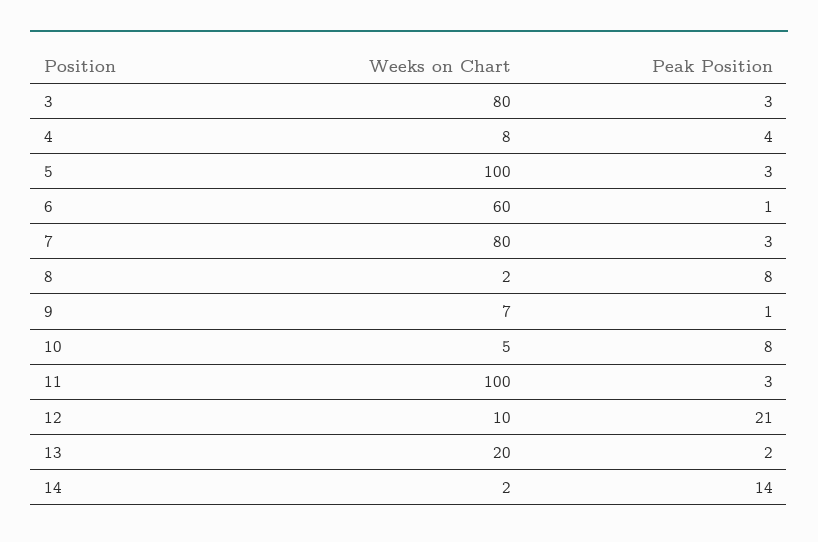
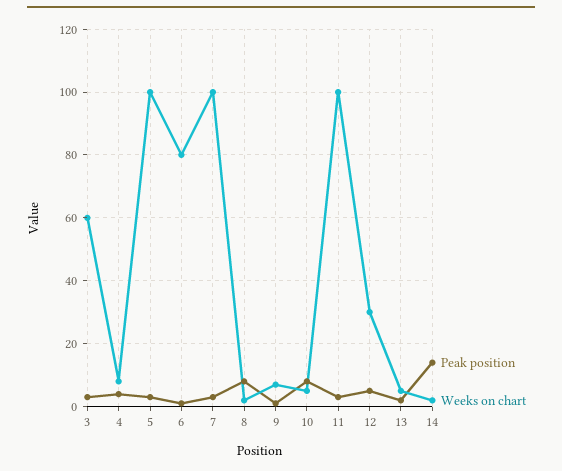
Weeks on Chart, 3: 80 -> 60
Weeks on Chart, 6: 60 -> 80
Weeks on Chart, 7: 80 -> 100
Weeks on Chart, 12: 10 -> 30
Peak Position, 12: 21 -> 5
Weeks on Chart, 13: 20 -> 5

